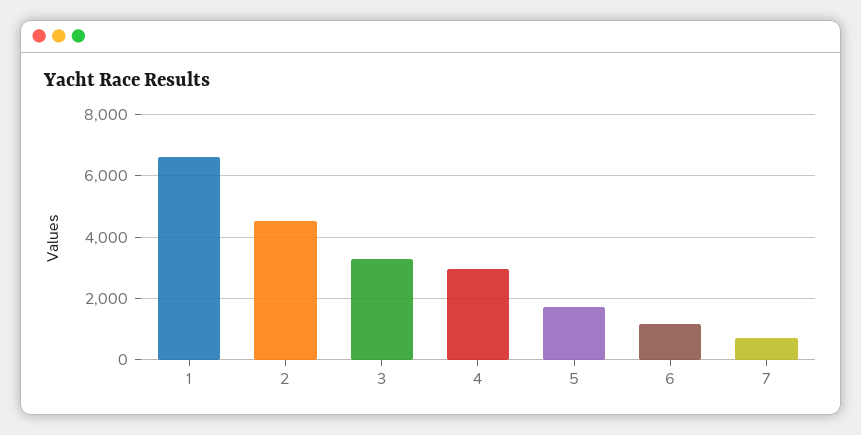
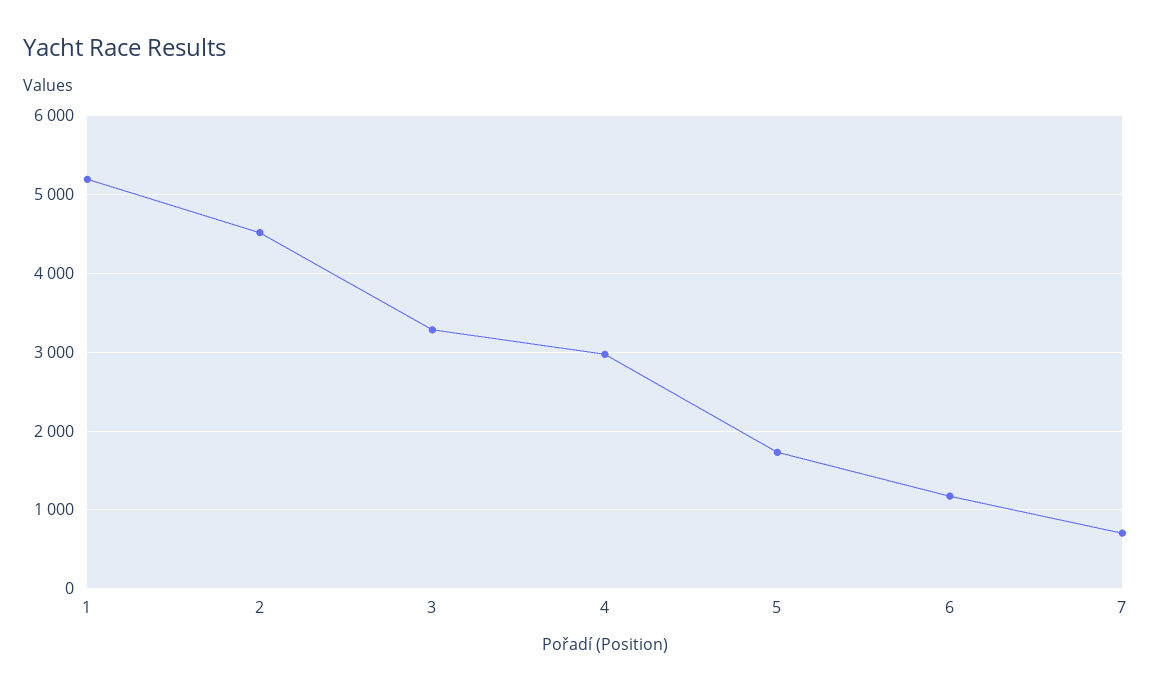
1: 6600 -> 5200

